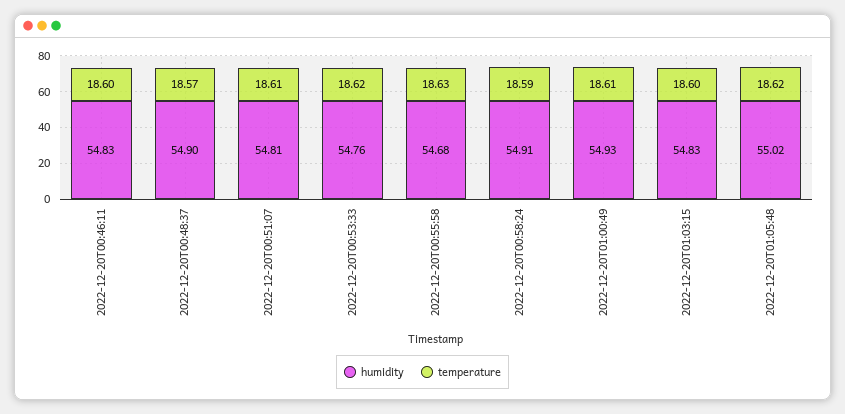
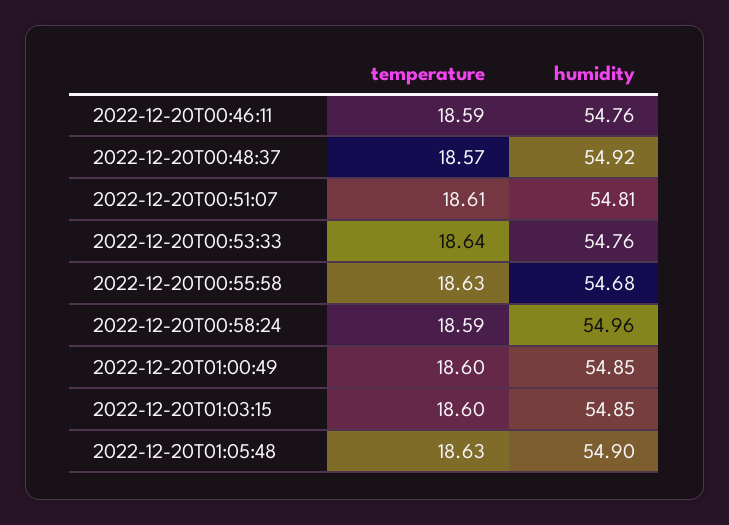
humidity, 2022-12-20T00:46:11: 54.83 -> 54.76
temperature, 2022-12-20T00:46:11: 18.6 -> 18.59
humidity, 2022-12-20T00:48:37: 54.9 -> 54.92
temperature, 2022-12-20T00:53:33: 18.62 -> 18.64
humidity, 2022-12-20T00:58:24: 54.91 -> 54.96
humidity, 2022-12-20T01:00:49: 54.93 -> 54.85
temperature, 2022-12-20T01:00:49: 18.61 -> 18.6
humidity, 2022-12-20T01:03:15: 54.83 -> 54.85
humidity, 2022-12-20T01:05:48: 55.02 -> 54.9
temperature, 2022-12-20T01:05:48: 18.62 -> 18.63

